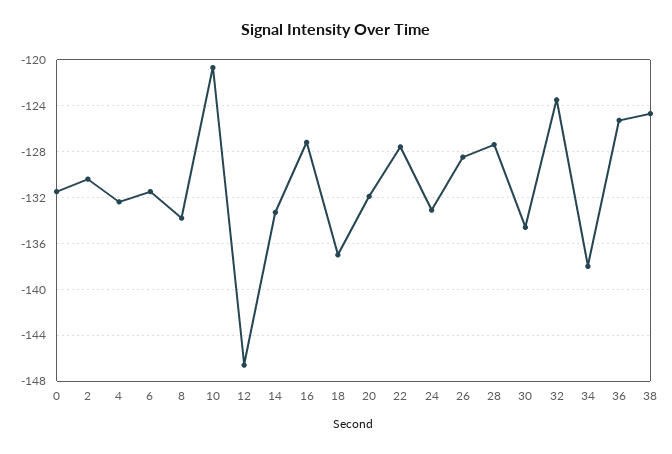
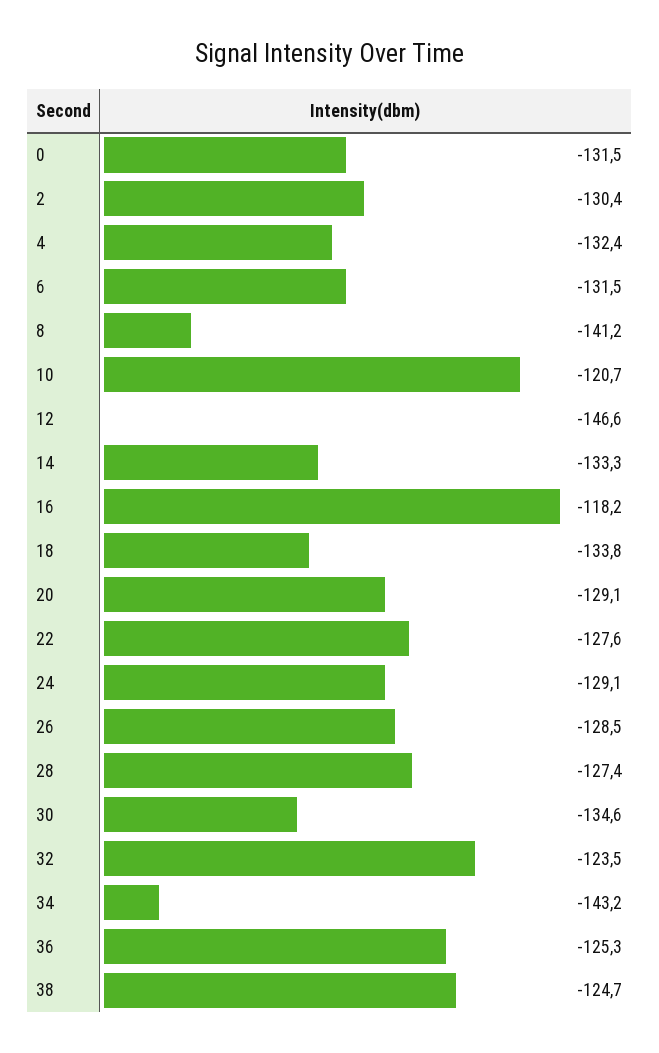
8: -134 -> -141.2
16: -127 -> -118.2
18: -137 -> -133.8
20: -132 -> -129.1
24: -133 -> -129.1
34: -138 -> -143.2

